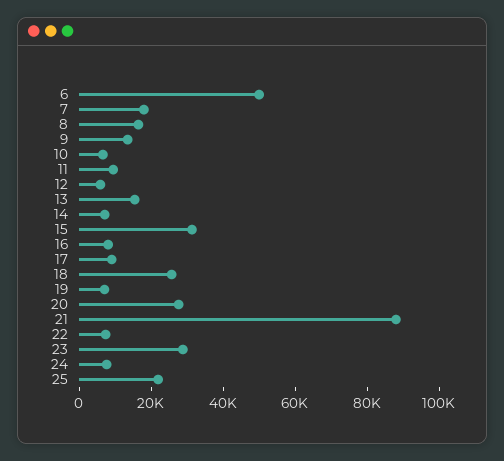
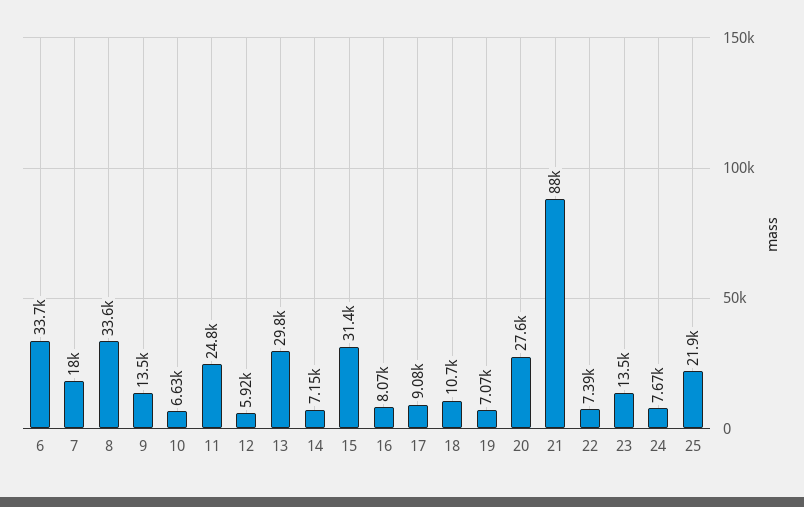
6: 50000 -> 33700
8: 15000 -> 33600
11: 10000 -> 24800
13: 15000 -> 29800
18: 25000 -> 10700
23: 30000 -> 13500

